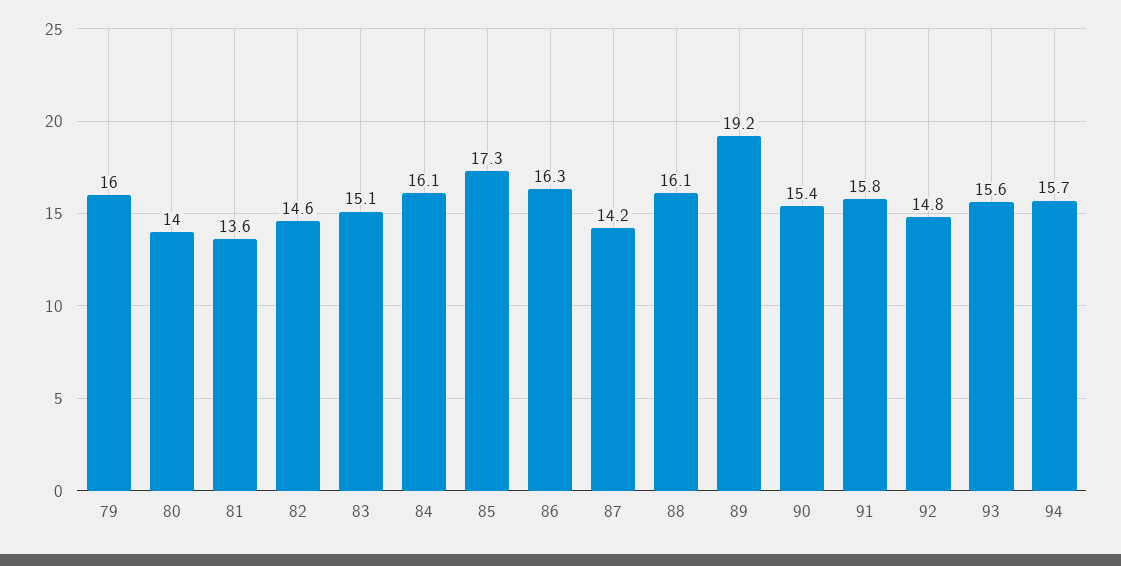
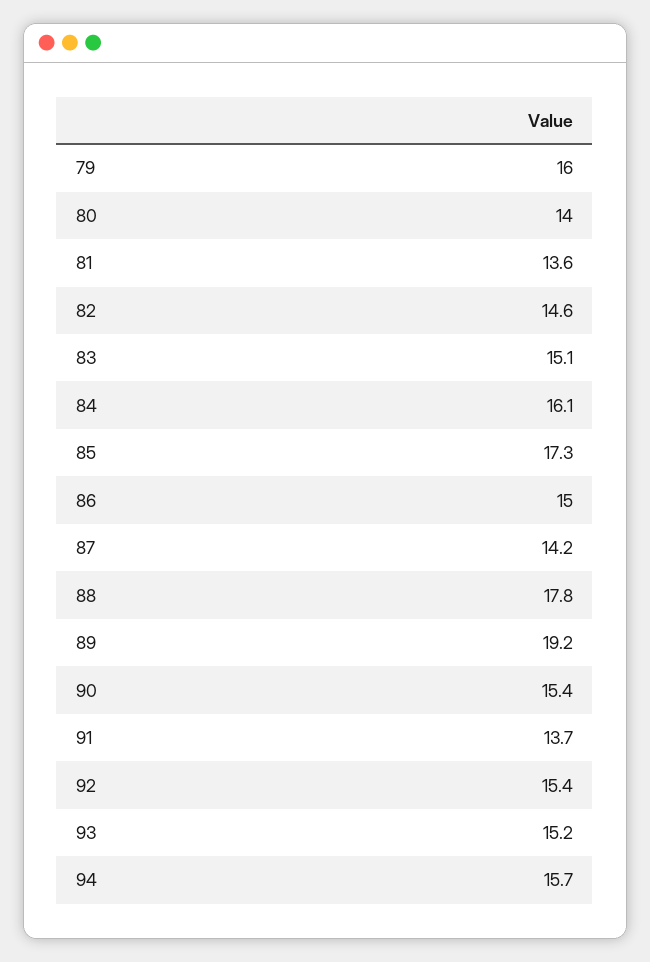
86: 16.3 -> 15
88: 16.1 -> 17.8
91: 15.8 -> 13.7
92: 14.8 -> 15.4
93: 15.6 -> 15.2

